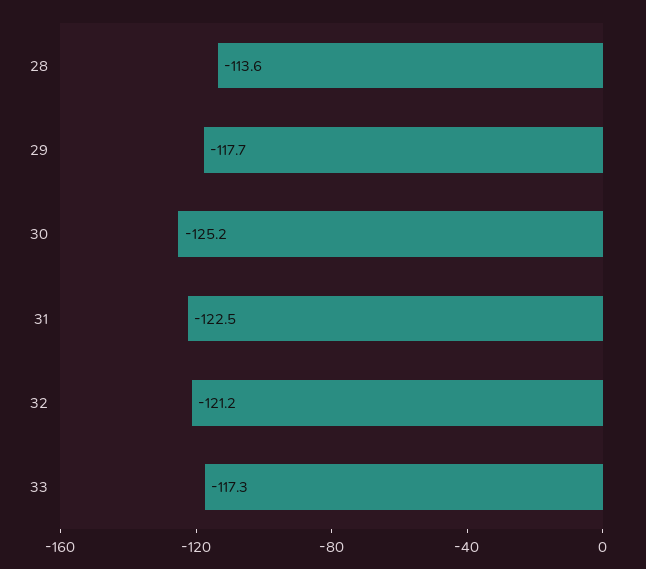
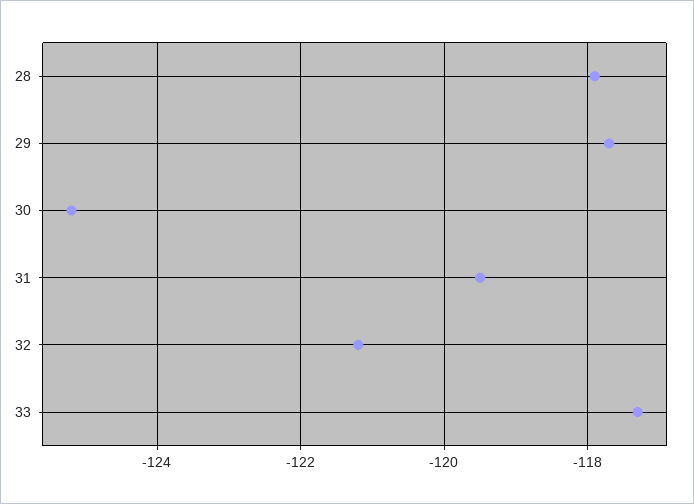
28: -113.6 -> -118
31: -122.5 -> -119.5

